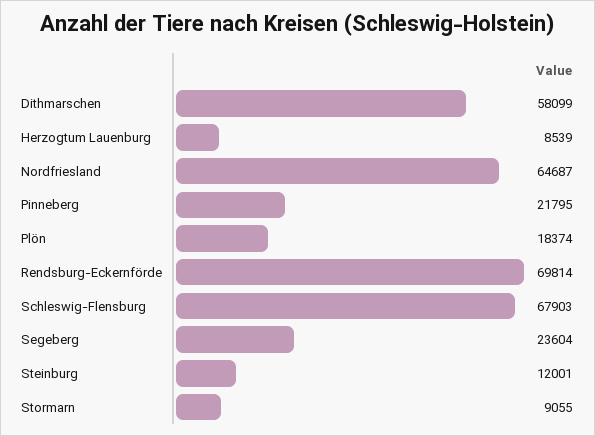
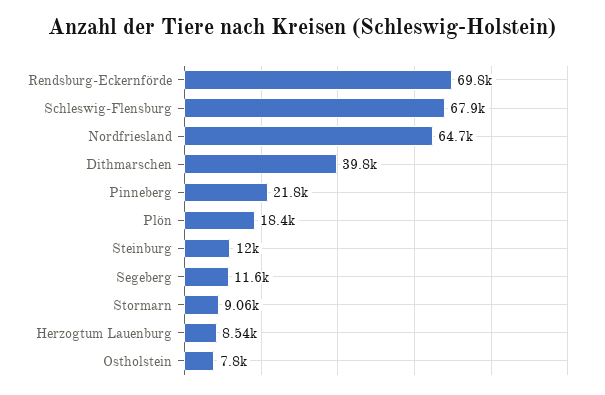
Dithmarschen: 58099 -> 39800
Segeberg: 23604 -> 11600
Ostholstein: none -> 7800

